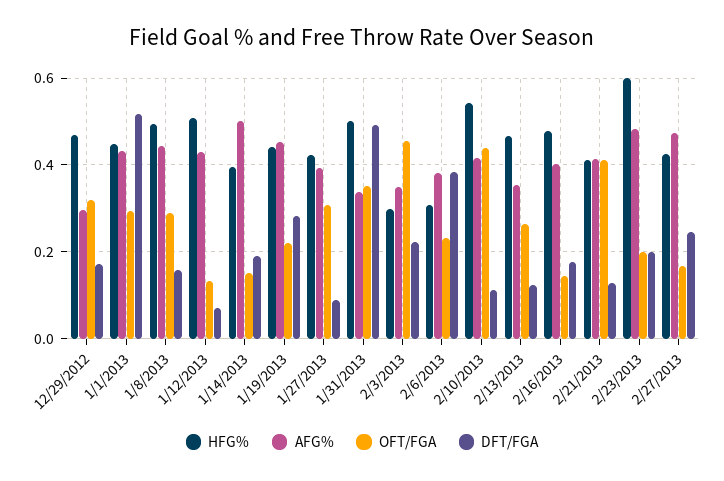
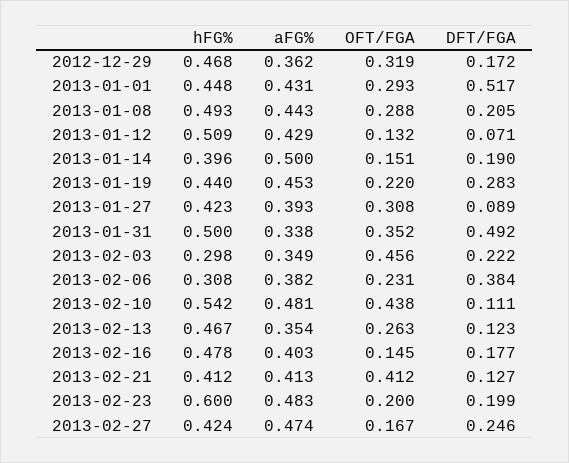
AFG%, 12/29/2012: 0.3 -> 0.362
DFT/FGA, 1/8/2013: 0.16 -> 0.205
AFG%, 2/10/2013: 0.42 -> 0.481

